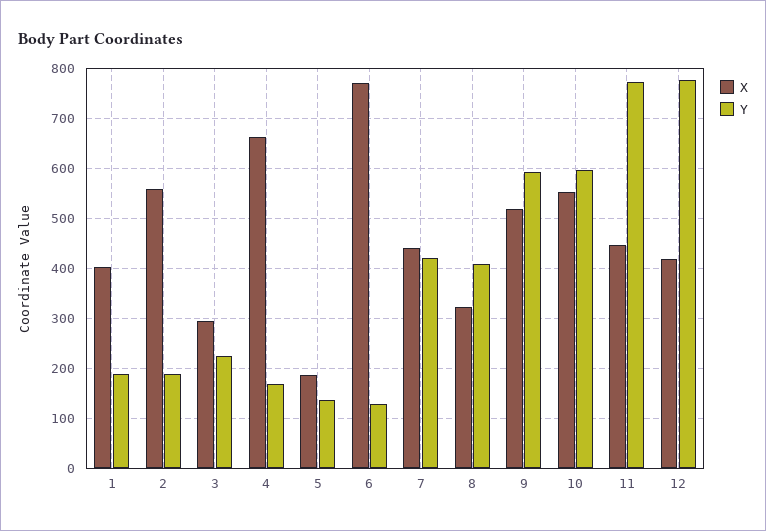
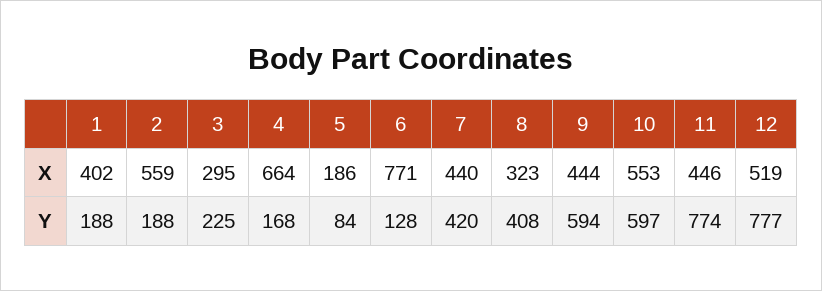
Y, 5: 140 -> 84
X, 9: 520 -> 444
X, 12: 420 -> 519

